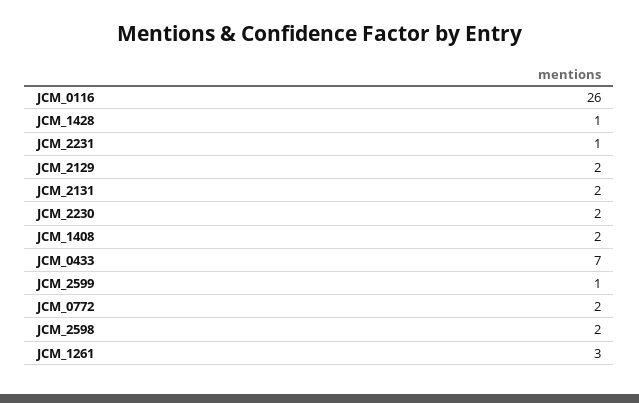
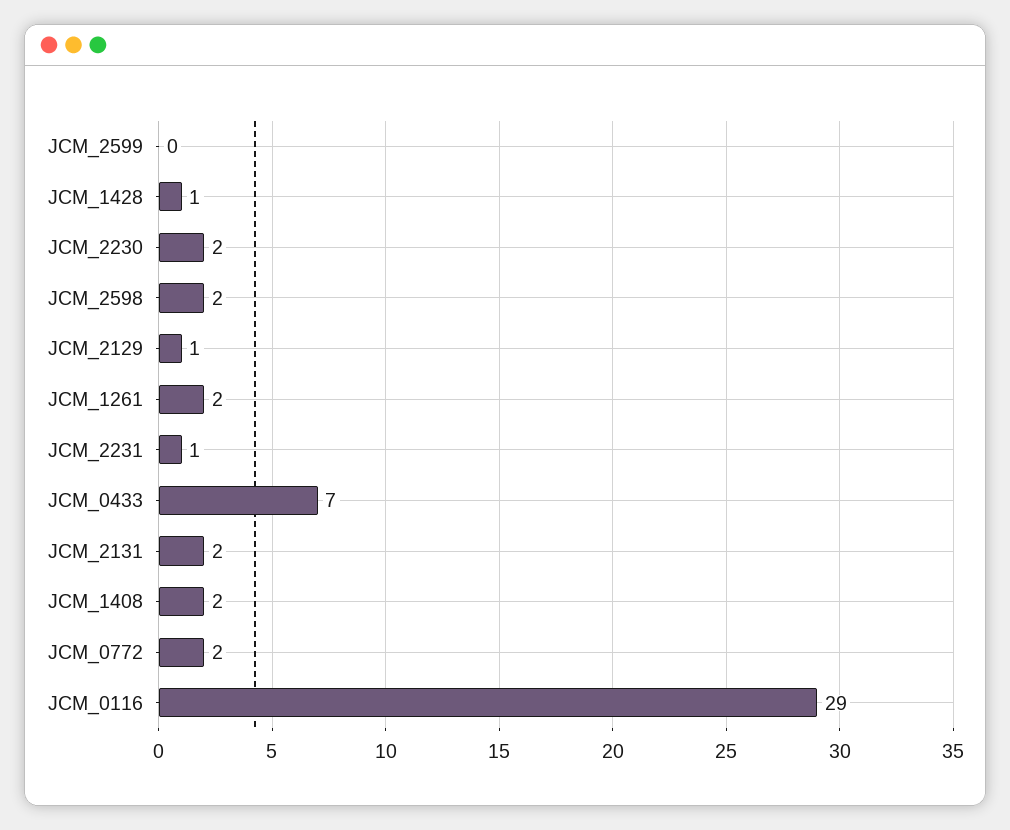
JCM_0116: 26 -> 29
JCM_2129: 2 -> 1
JCM_2599: 1 -> 0
JCM_1261: 3 -> 2

